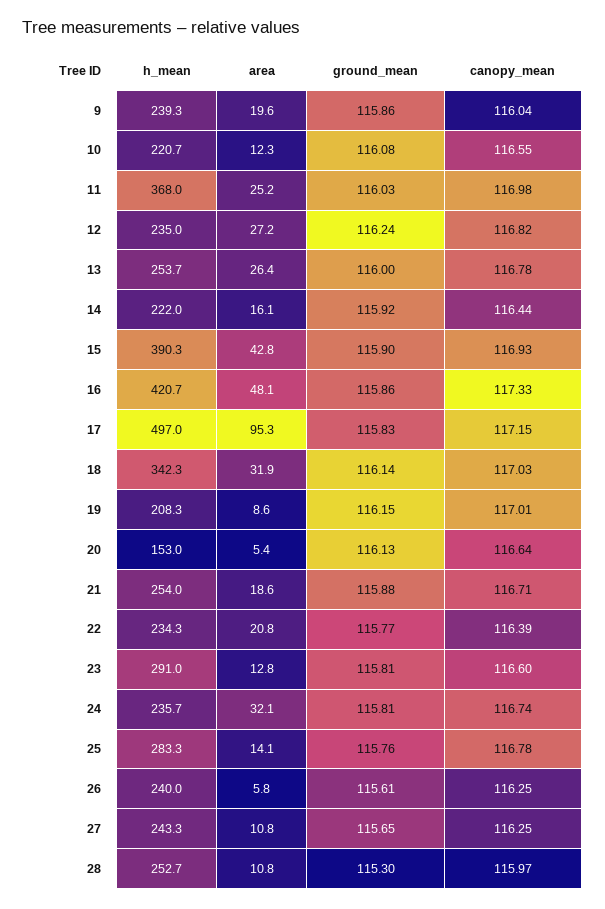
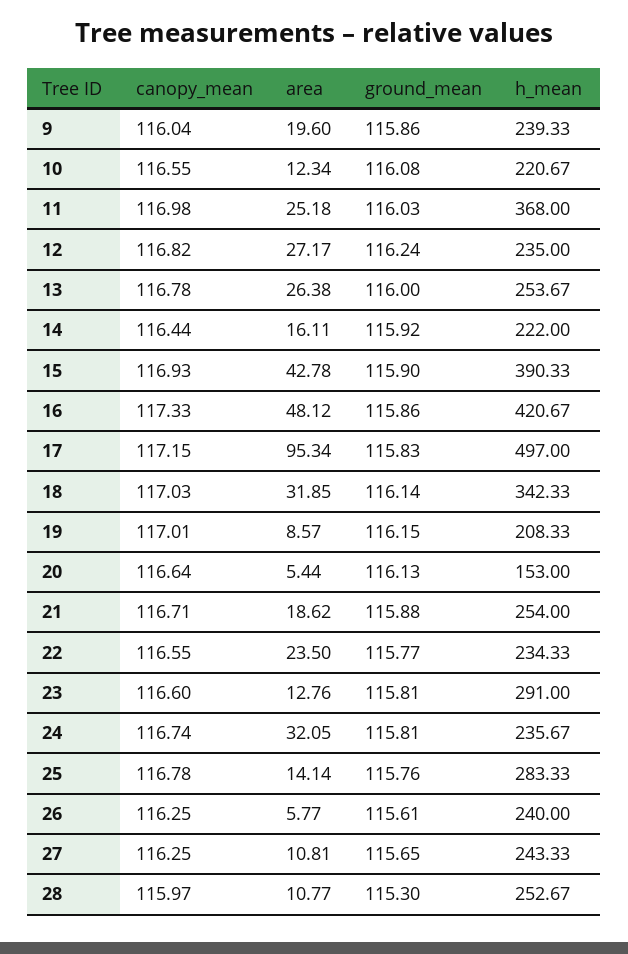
area, 22: 20.8 -> 23.5
canopy_mean, 22: 116.39 -> 116.55

